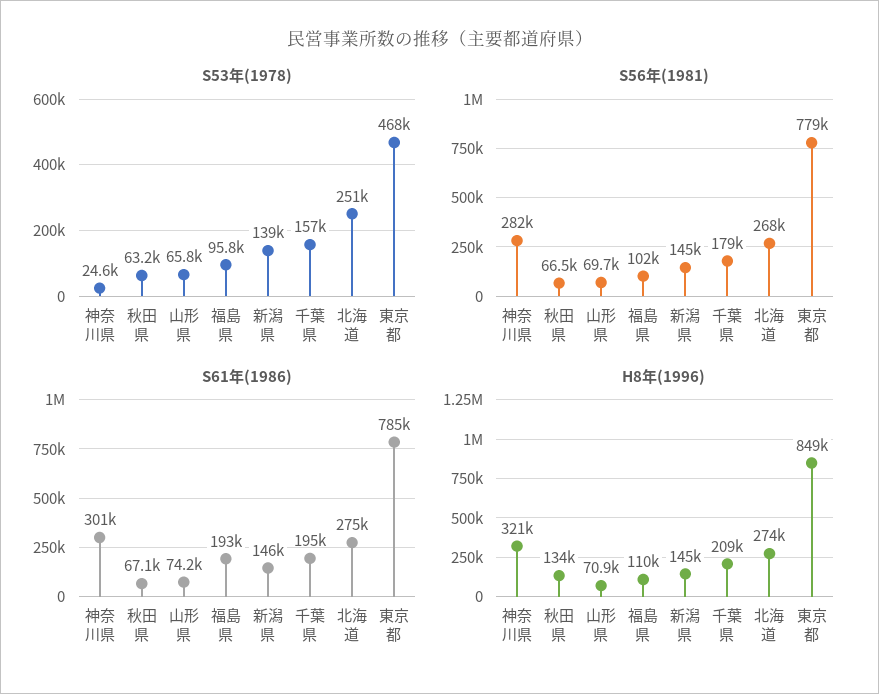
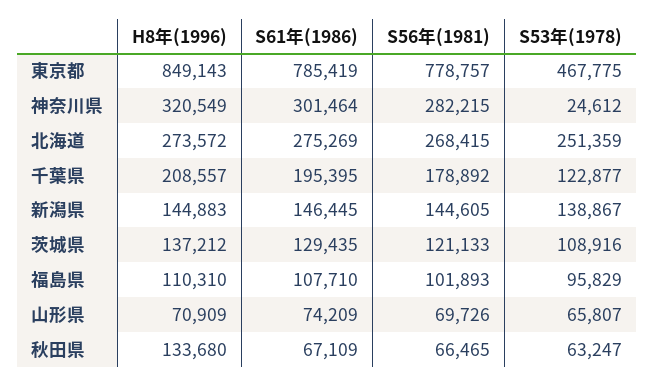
S53年(1978), 千葉県: 157000 -> 122877
S61年(1986), 福島県: 193000 -> 107710
H8年(1996), 茨城県: none -> 137212
S61年(1986), 茨城県: none -> 129435
S56年(1981), 茨城県: none -> 121133
S53年(1978), 茨城県: none -> 108916

